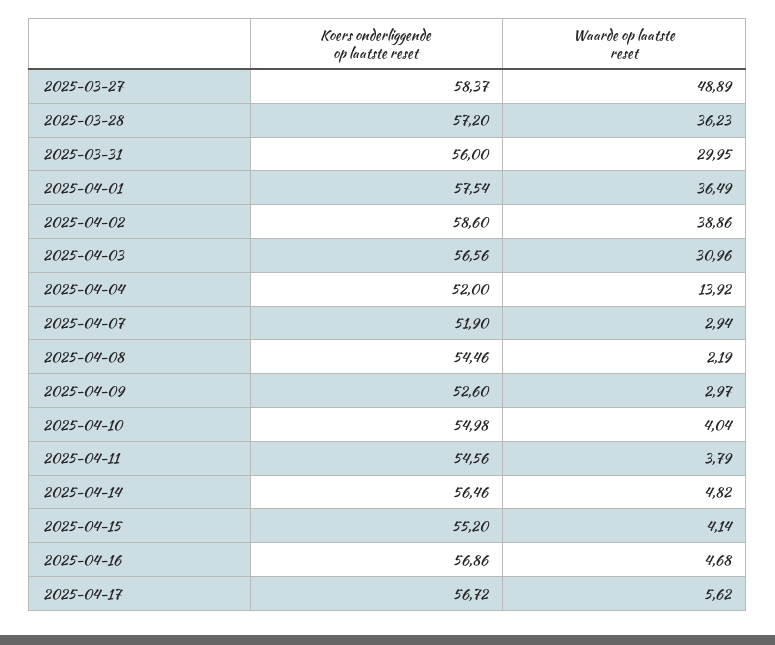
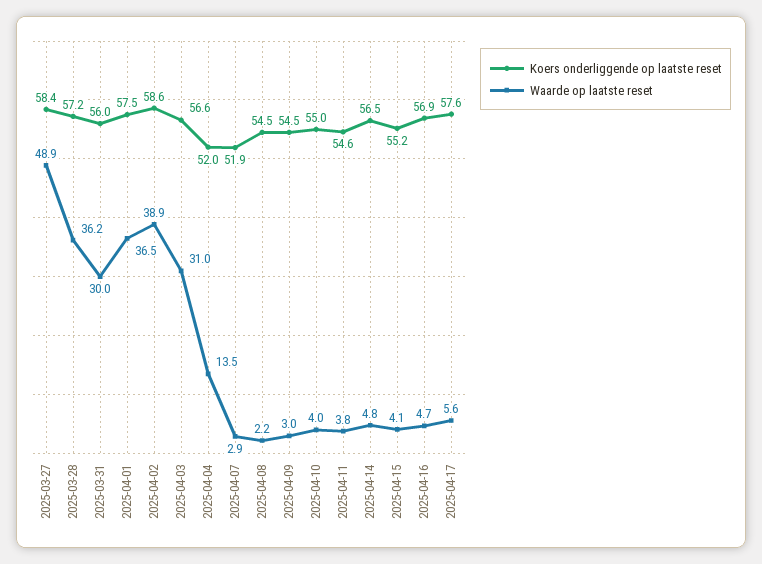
Waarde op laatste reset, 2025-04-04: 13.92 -> 13.5
Koers onderliggende op laatste reset, 2025-04-09: 52.6 -> 54.5
Koers onderliggende op laatste reset, 2025-04-17: 56.72 -> 57.6

